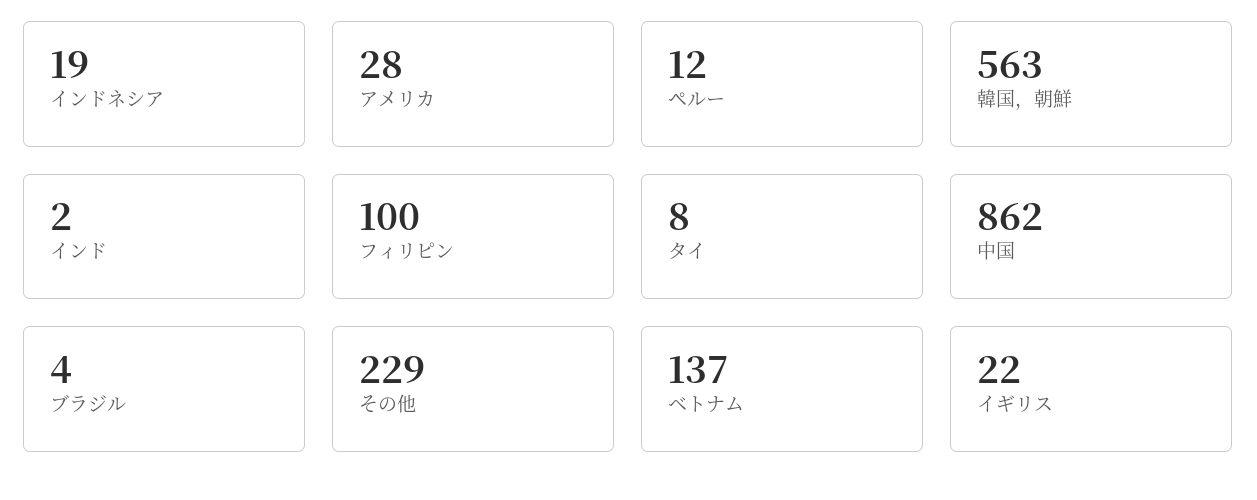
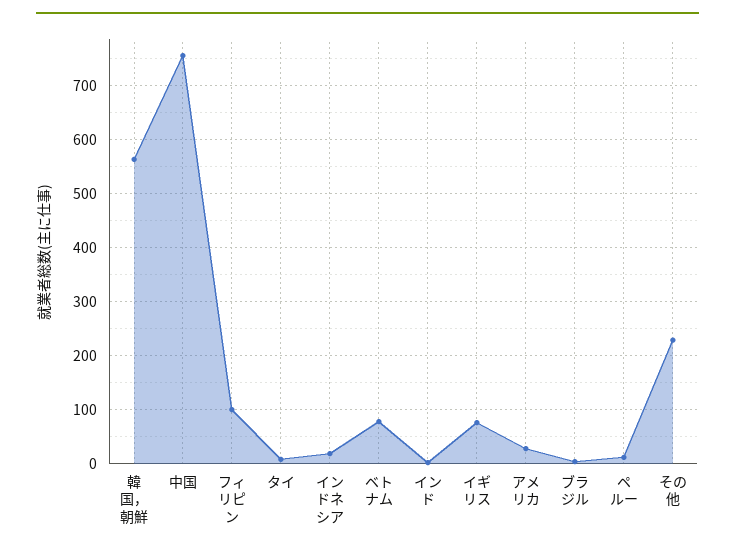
中国: 862 -> 760
ベトナム: 137 -> 80
イギリス: 22 -> 80

